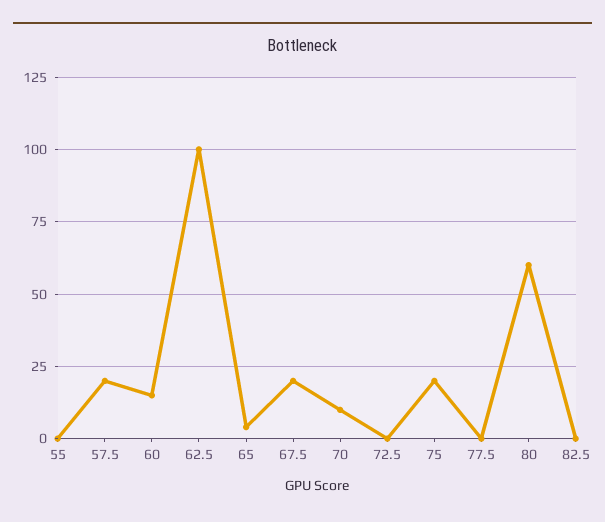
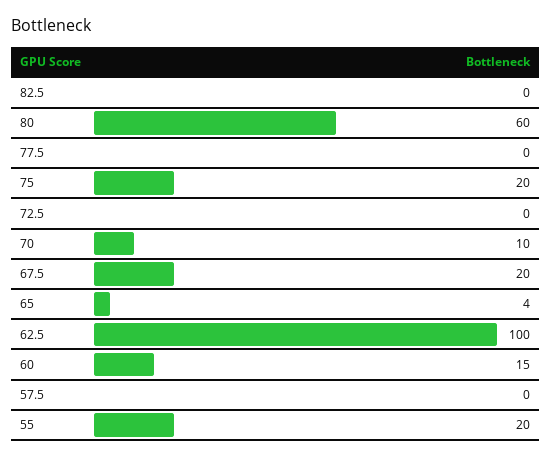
55: 0 -> 20
57.5: 20 -> 0

